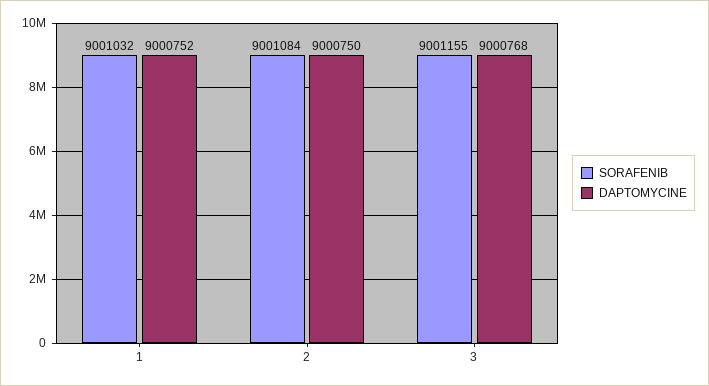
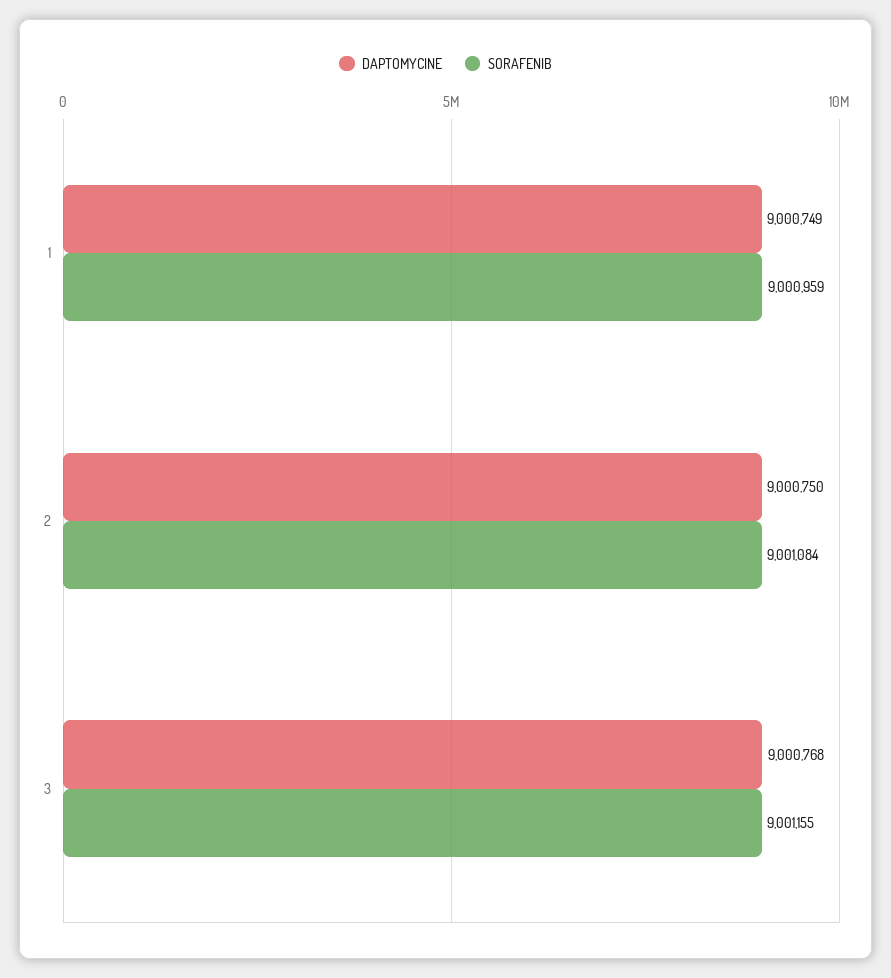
SORAFENIB, 1: 9001032 -> 9000959
DAPTOMYCINE, 1: 9000752 -> 9000749

